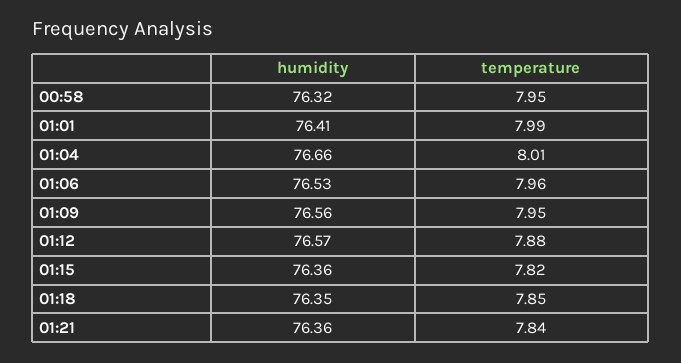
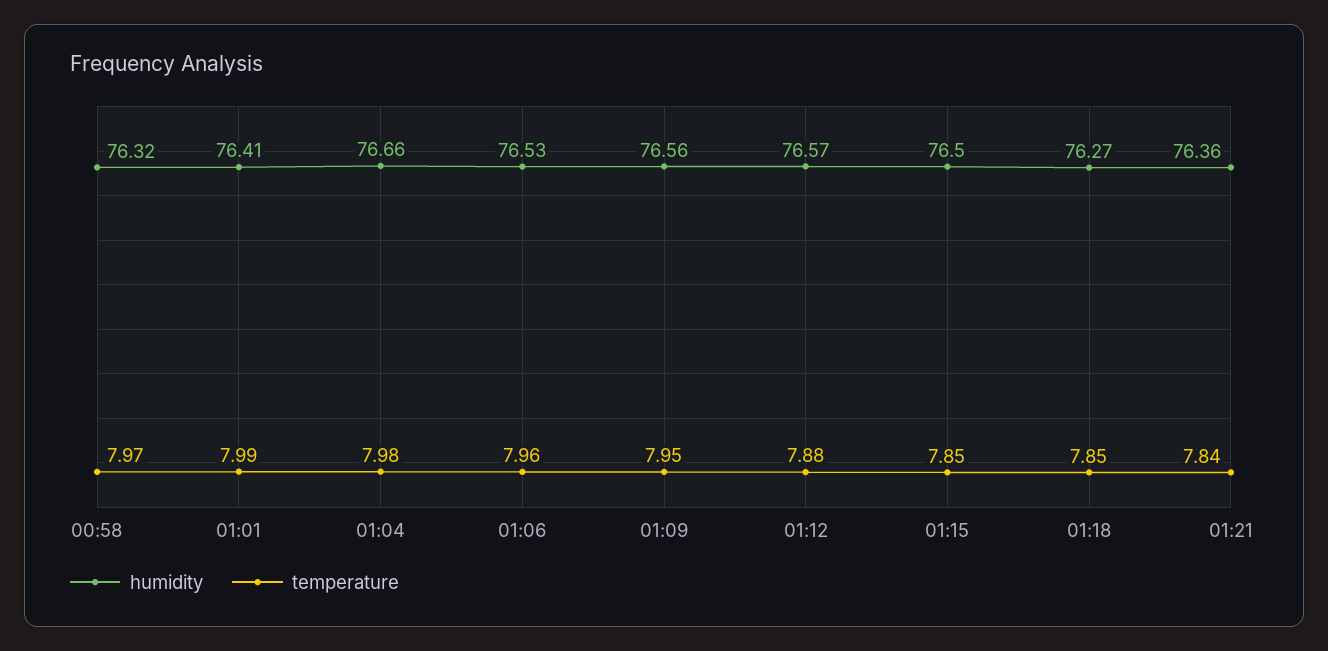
temperature, 00:58: 7.95 -> 7.97
temperature, 01:04: 8.01 -> 7.98
humidity, 01:15: 76.36 -> 76.5
temperature, 01:15: 7.82 -> 7.85
humidity, 01:18: 76.35 -> 76.27

